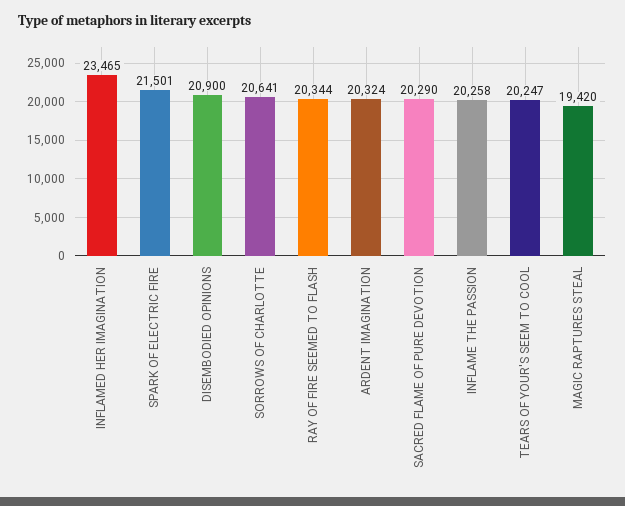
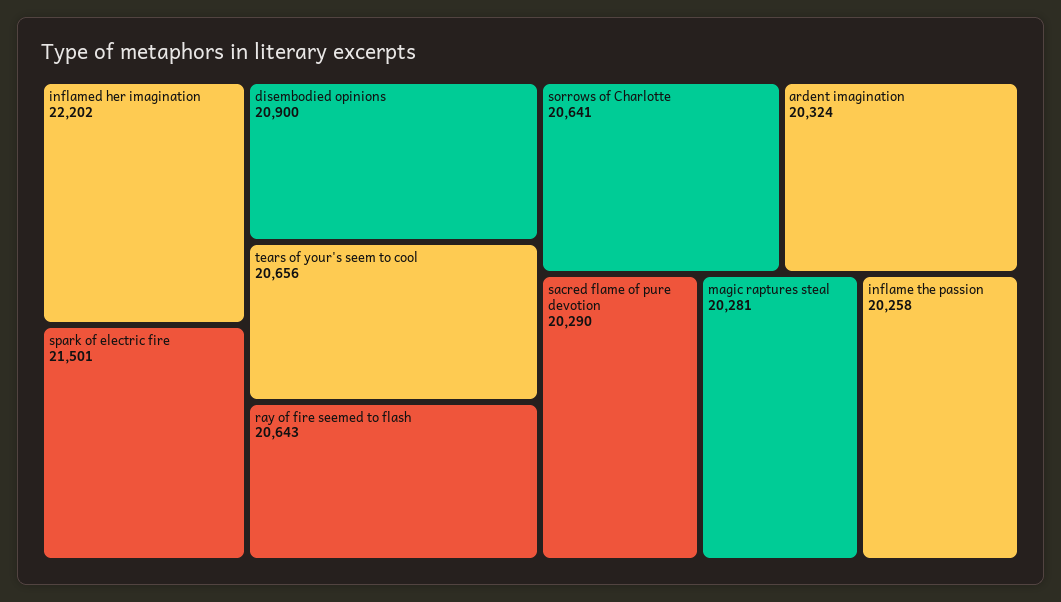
INFLAMED HER IMAGINATION: 23465 -> 22202
RAY OF FIRE SEEMED TO FLASH: 20344 -> 20643
TEARS OF YOUR'S SEEM TO COOL: 20247 -> 20656
MAGIC RAPTURES STEAL: 19420 -> 20281

